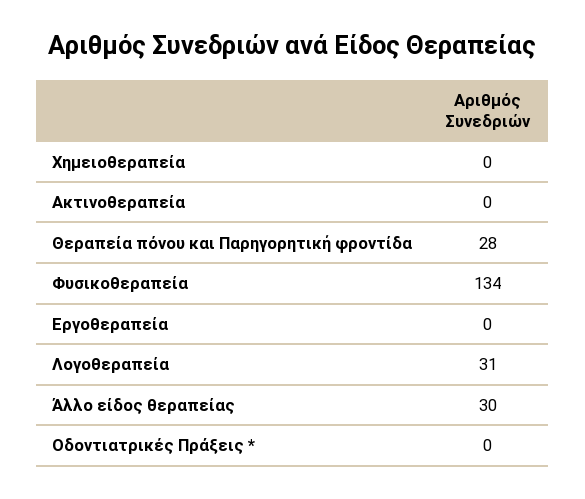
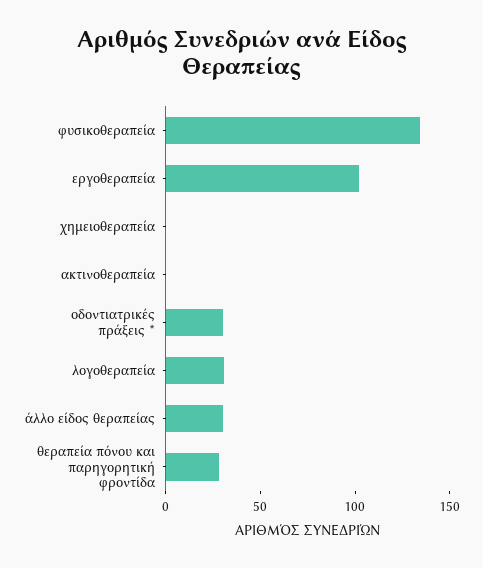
Εργοθεραπεία: 0 -> 100
Οδοντιατρικές Πράξεις *: 0 -> 30

